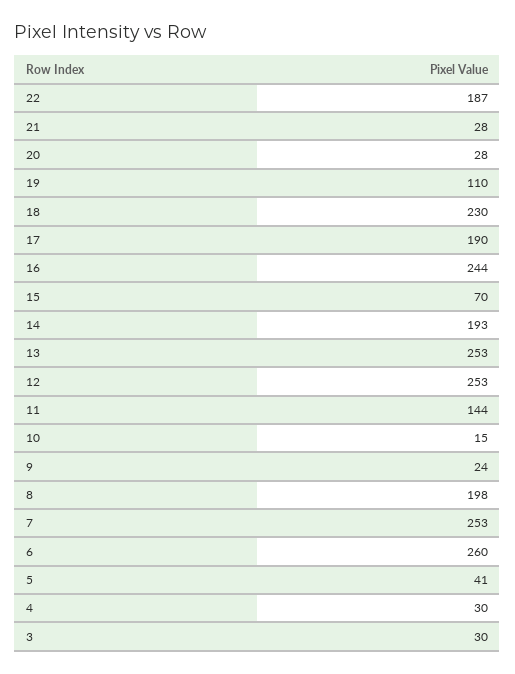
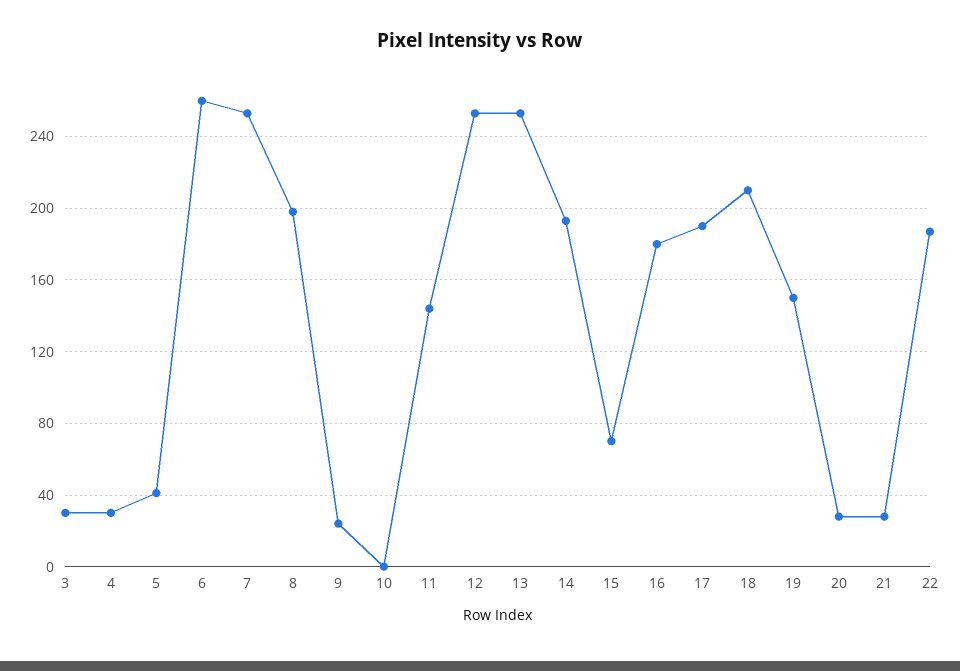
19: 110 -> 150
18: 230 -> 210
16: 244 -> 180
10: 15 -> 0

